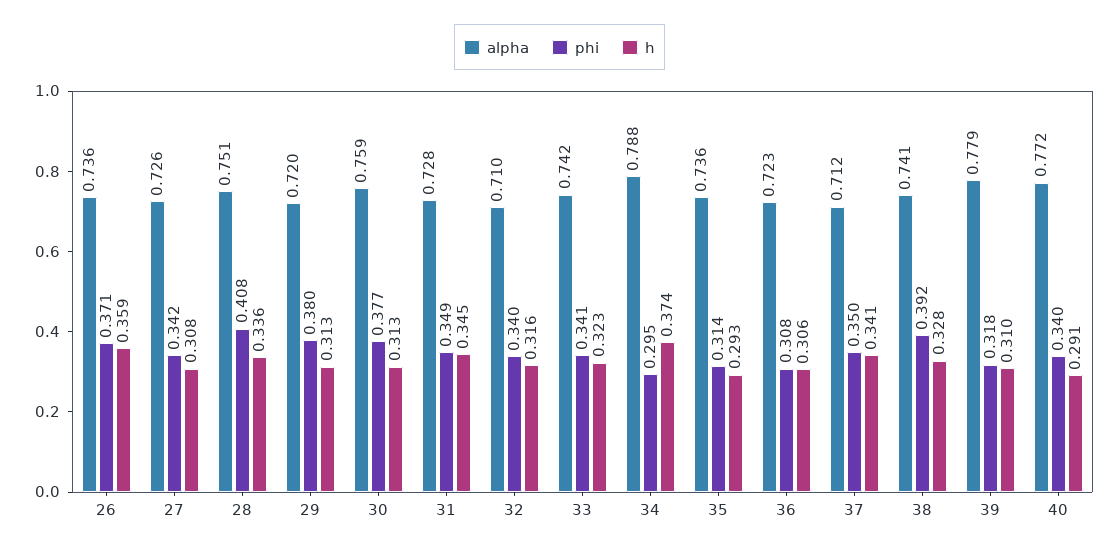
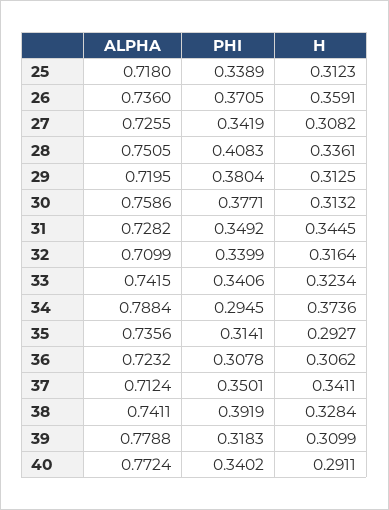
alpha, 25: none -> 0.718
phi, 25: none -> 0.3389
h, 25: none -> 0.3123

